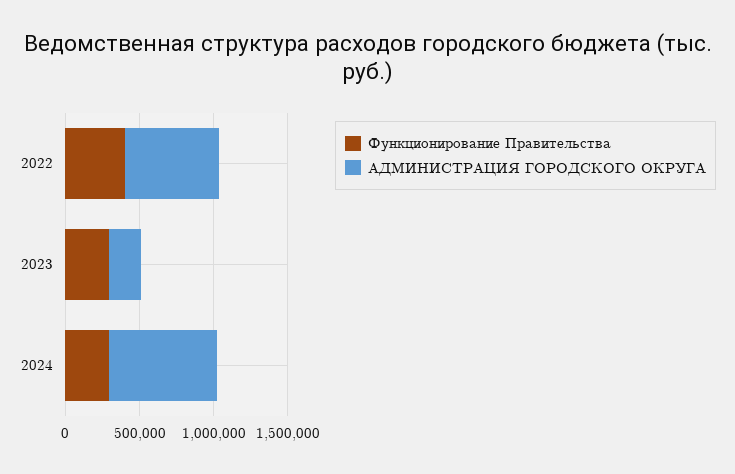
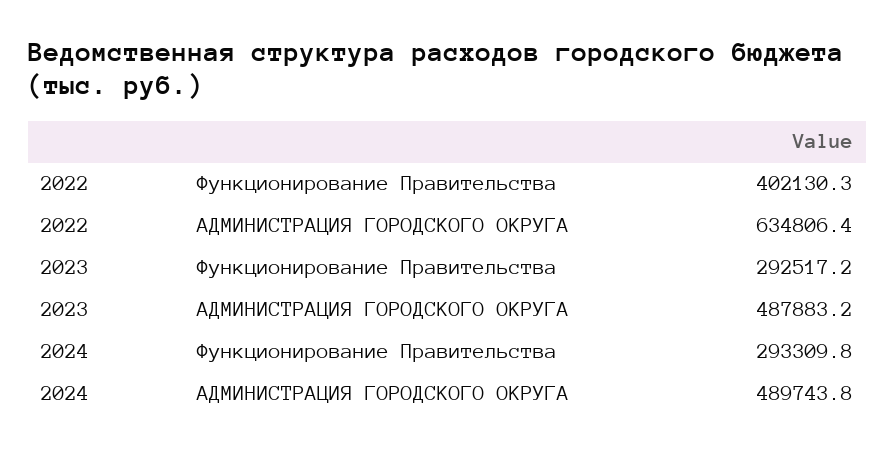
АДМИНИСТРАЦИЯ ГОРОДСКОГО ОКРУГА, 2023: 200000 -> 487883.2
АДМИНИСТРАЦИЯ ГОРОДСКОГО ОКРУГА, 2024: 700000 -> 489743.8

